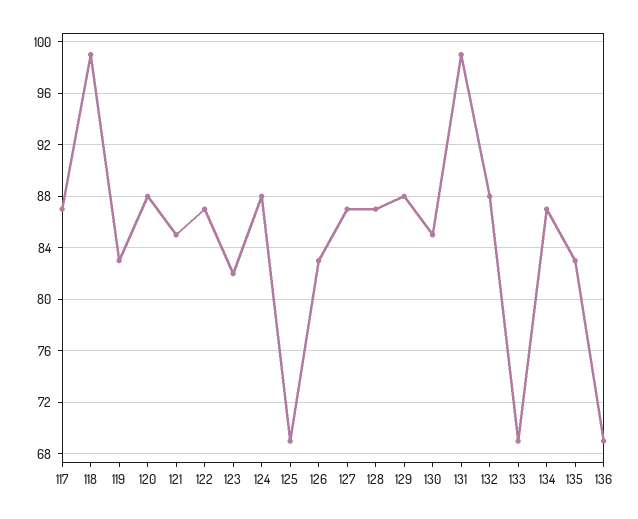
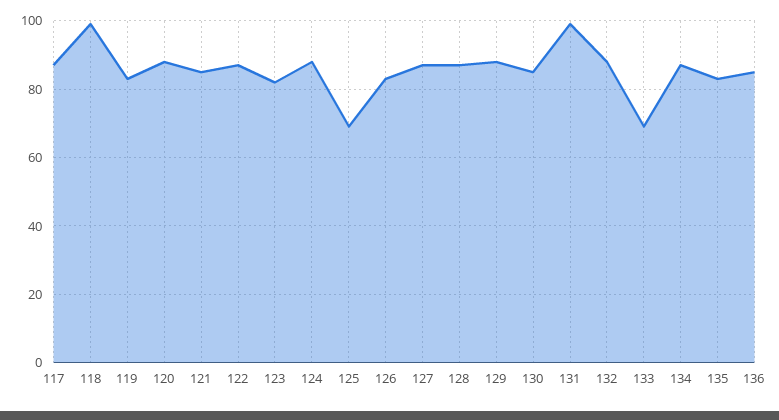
136: 69 -> 85

